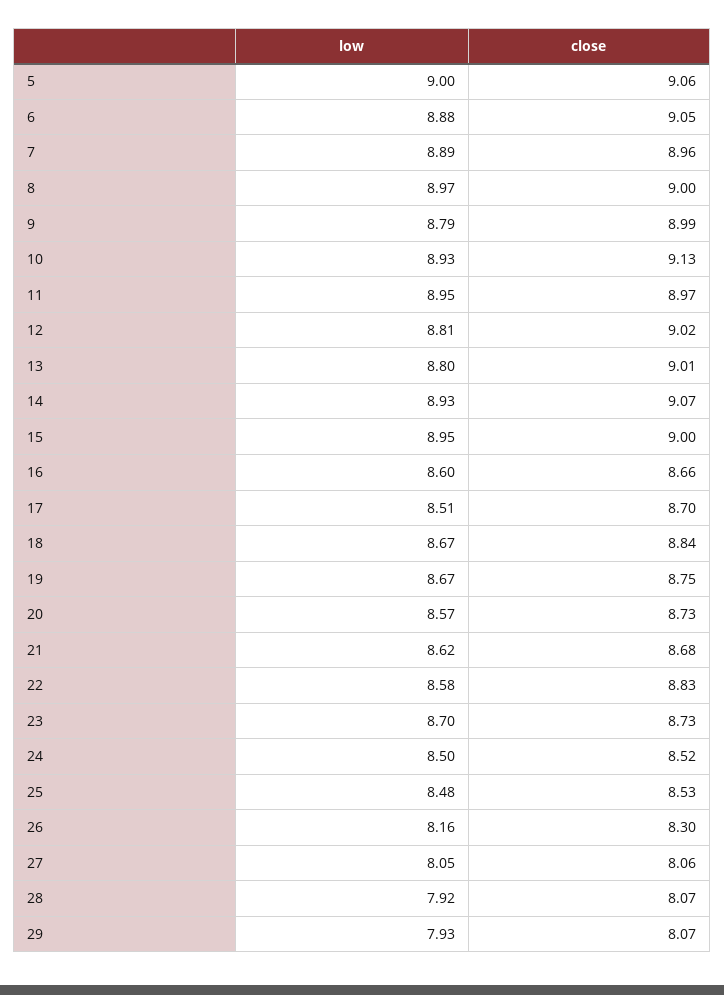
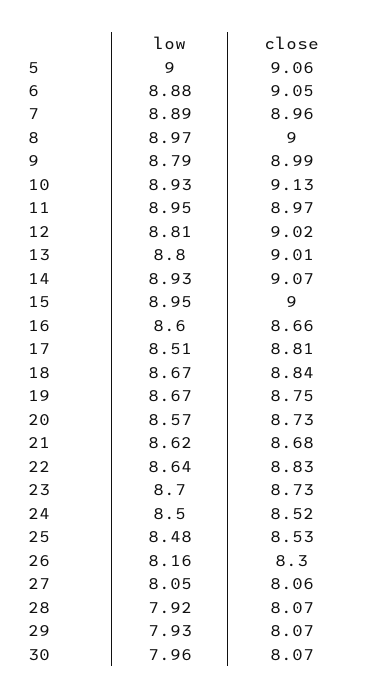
close, 17: 8.7 -> 8.81
low, 22: 8.58 -> 8.64
low, 30: none -> 7.96
close, 30: none -> 8.07

